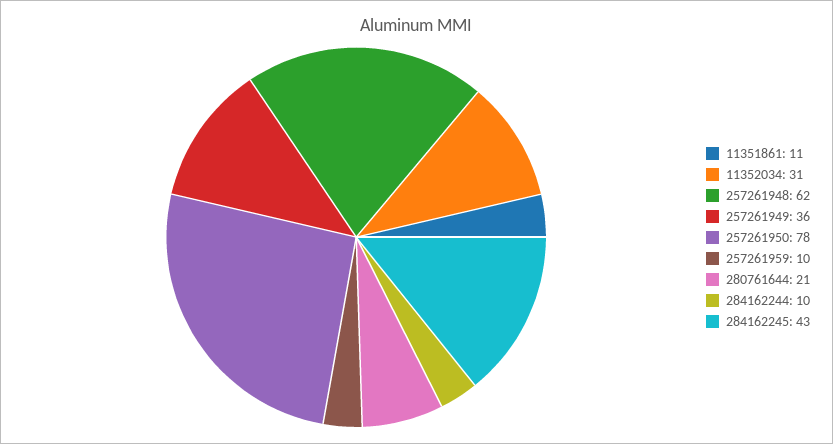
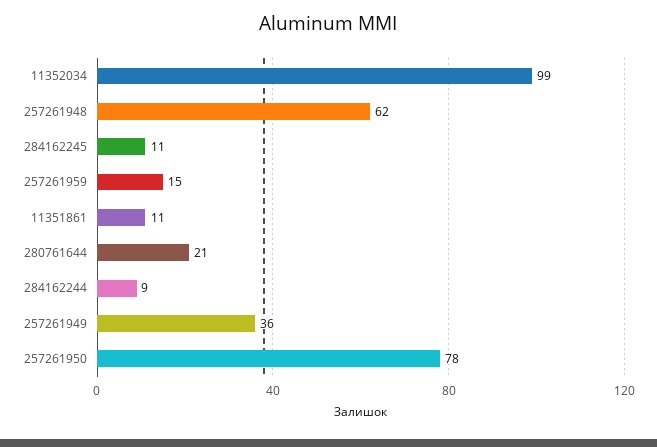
11352034: 31 -> 99
257261959: 10 -> 15
284162244: 10 -> 9
284162245: 43 -> 11

